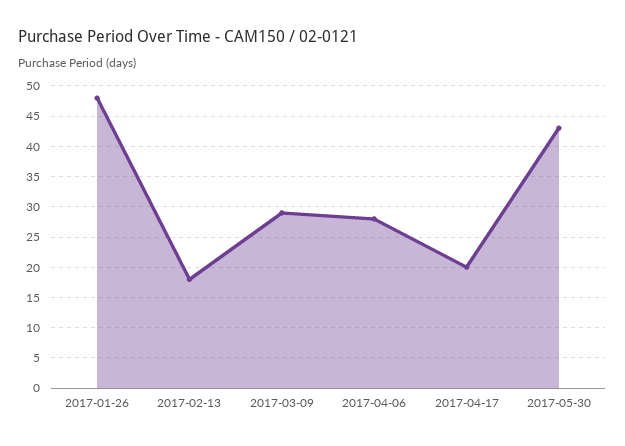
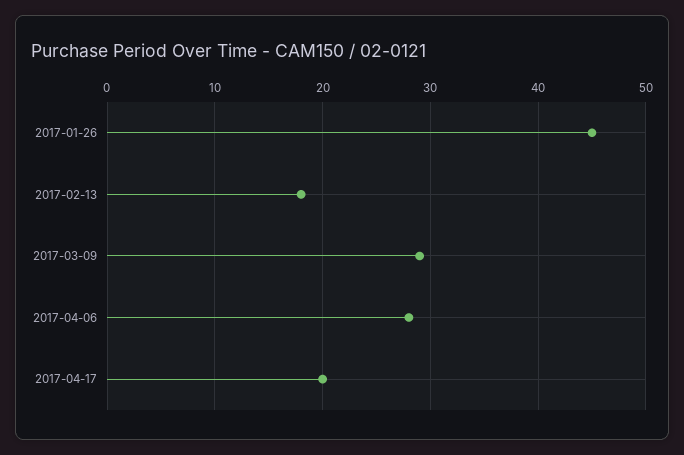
2017-01-26: 48 -> 45
2017-05-30: 43 -> none

